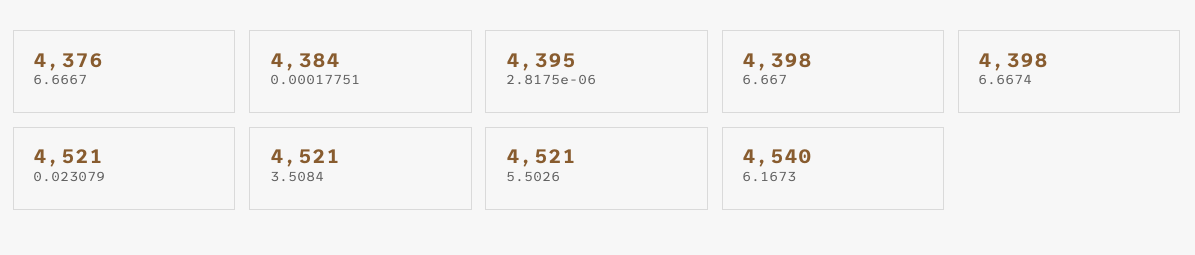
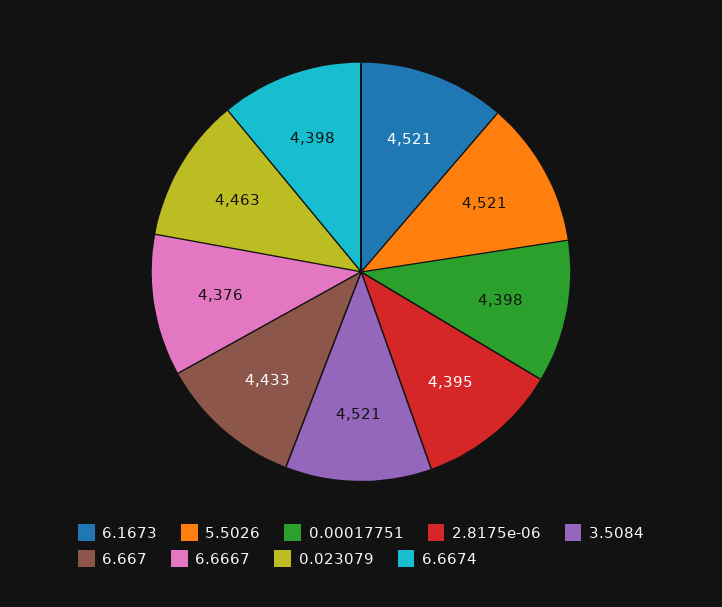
0.00017751: 4384 -> 4398
6.667: 4398 -> 4433
0.023079: 4521 -> 4463
6.1673: 4540 -> 4521

